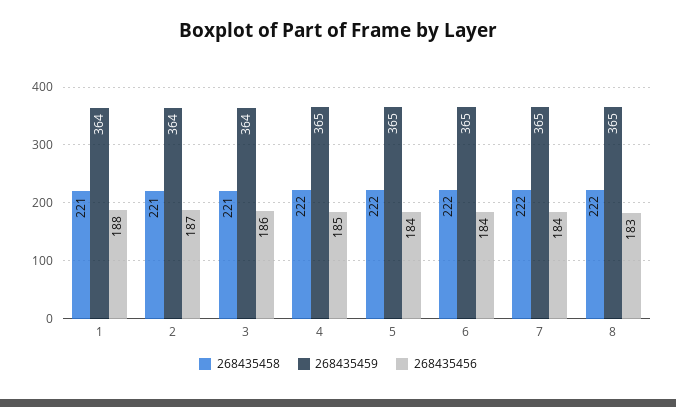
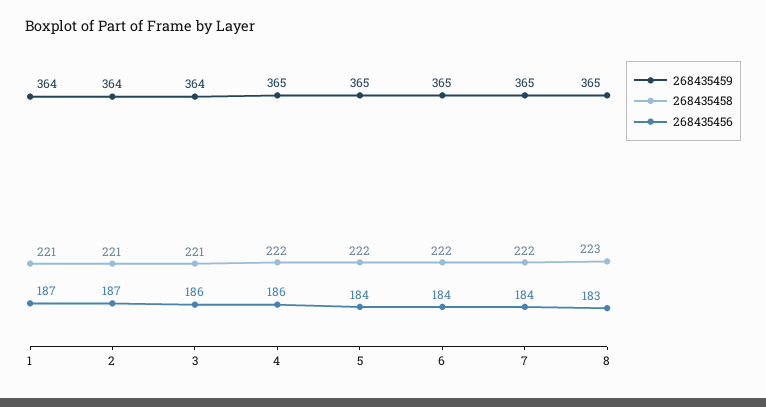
268435456, 1: 188 -> 187
268435456, 4: 185 -> 186
268435458, 8: 222 -> 223

